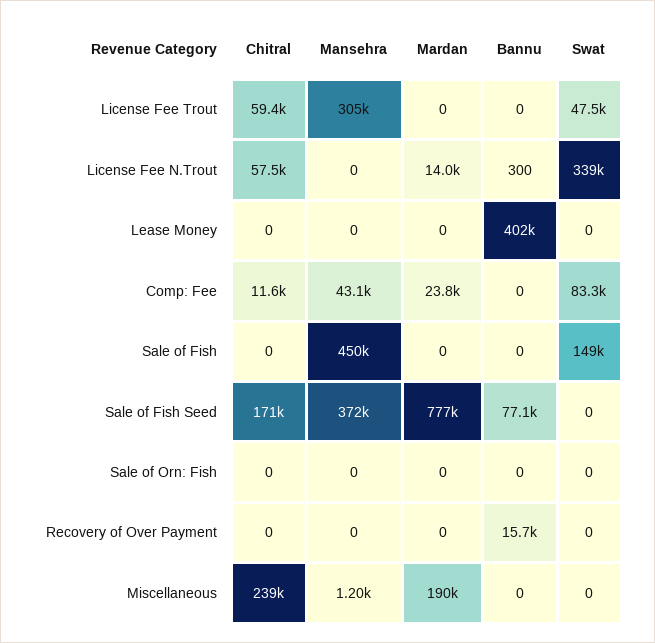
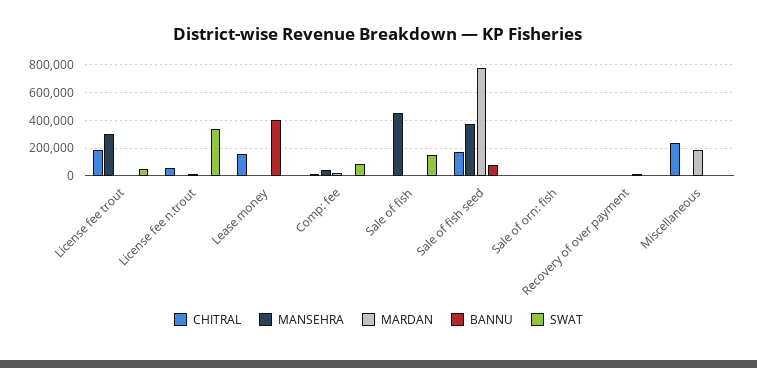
Chitral, License Fee Trout: 59400 -> 200000
Chitral, Lease Money: 0 -> 150000

